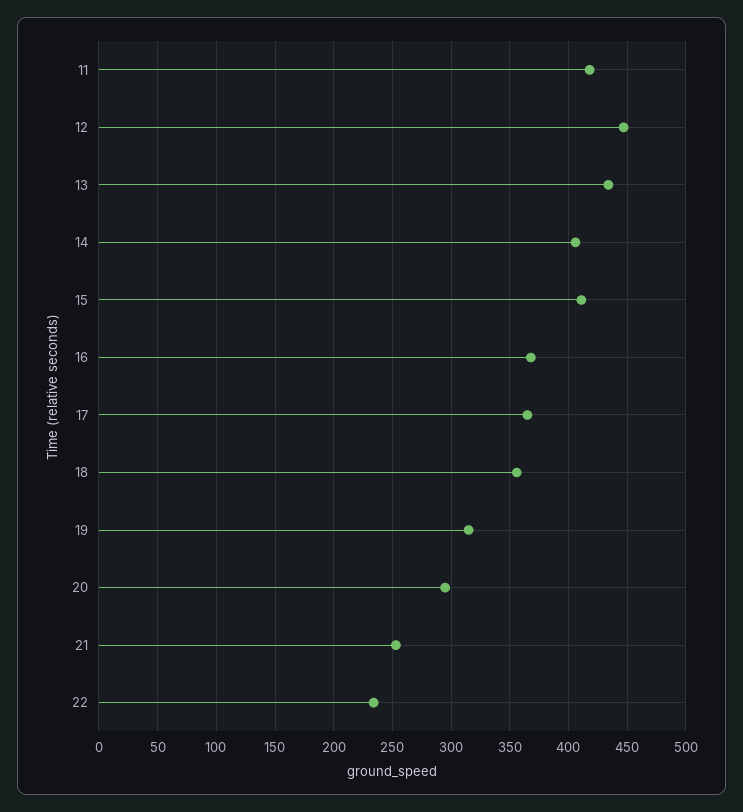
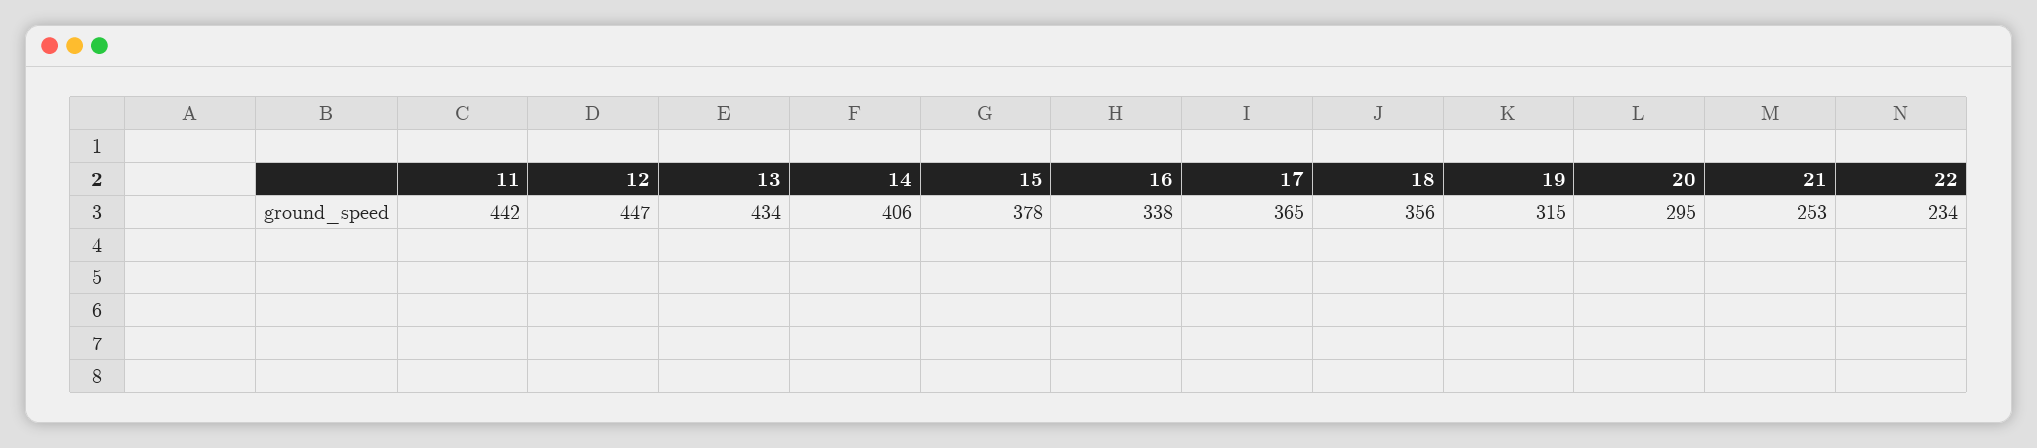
11: 420 -> 442
15: 410 -> 378
16: 370 -> 338

